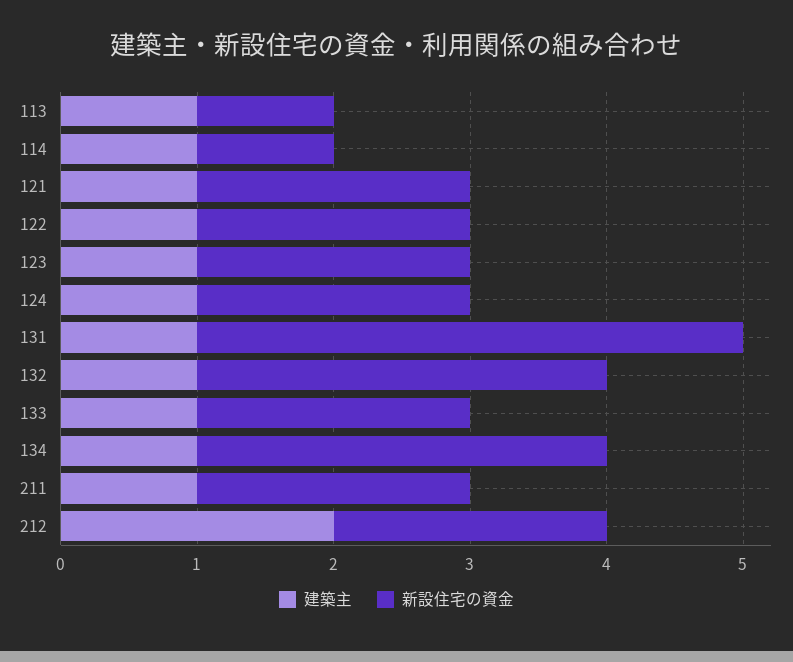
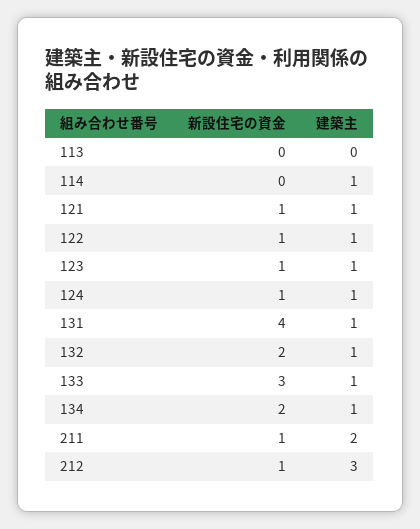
建築主, 113: 1 -> 0
新設住宅の資金, 113: 1 -> 0
新設住宅の資金, 114: 1 -> 0
新設住宅の資金, 121: 2 -> 1
新設住宅の資金, 122: 2 -> 1
新設住宅の資金, 123: 2 -> 1
新設住宅の資金, 124: 2 -> 1
新設住宅の資金, 132: 3 -> 2
新設住宅の資金, 133: 2 -> 3
新設住宅の資金, 134: 3 -> 2
建築主, 211: 1 -> 2
新設住宅の資金, 211: 2 -> 1
建築主, 212: 2 -> 3
新設住宅の資金, 212: 2 -> 1

